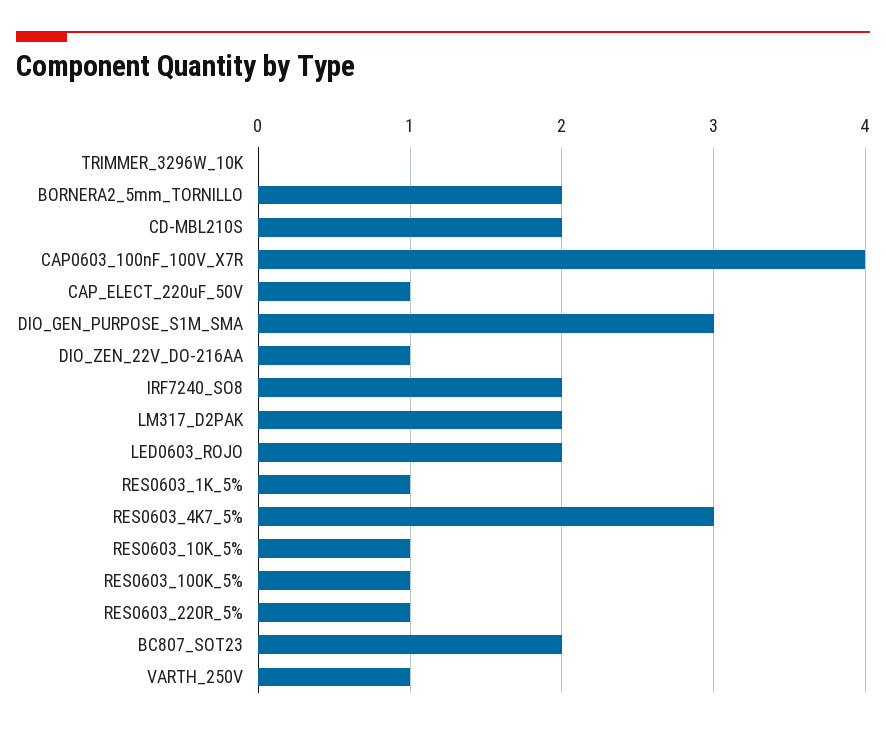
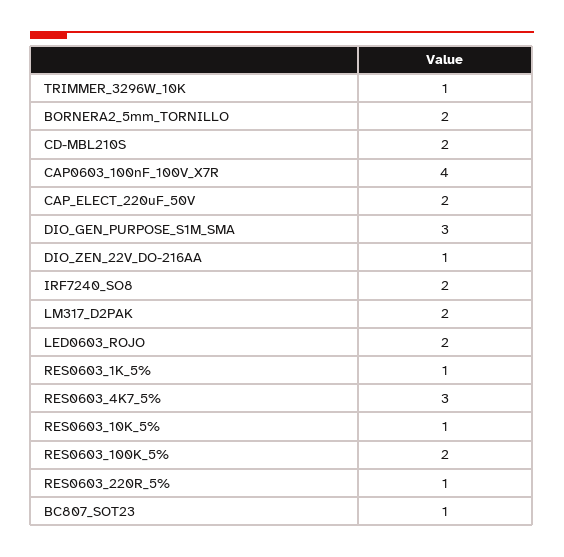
TRIMMER_3296W_10K: 0 -> 1
CAP_ELECT_220uF_50V: 1 -> 2
RES0603_100K_5%: 1 -> 2
BC807_SOT23: 2 -> 1
VARTH_250V: 1 -> none

